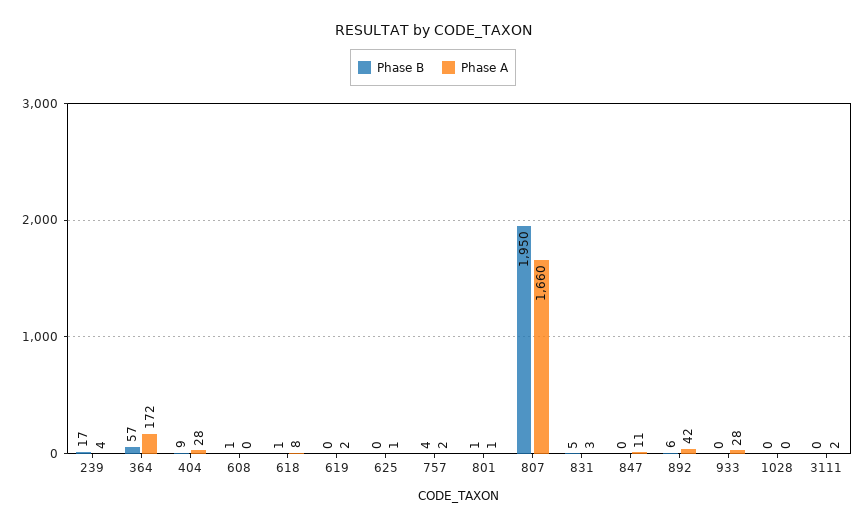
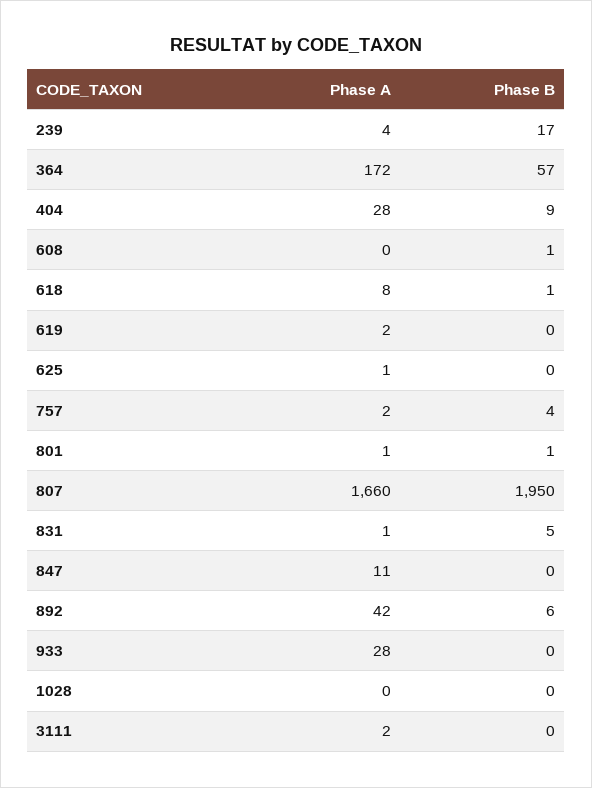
Phase A, 831: 3 -> 1

